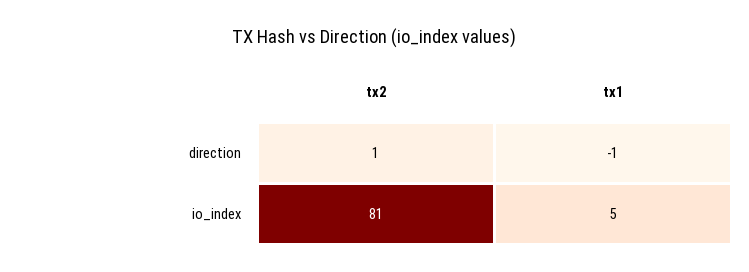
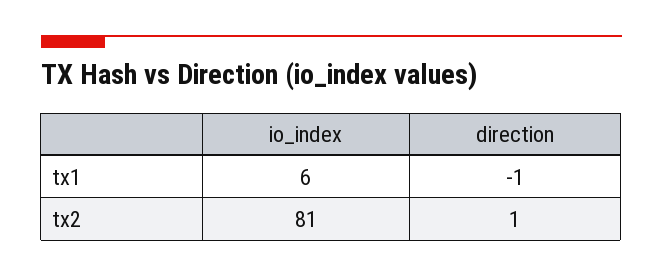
tx1, io_index: 5 -> 6

